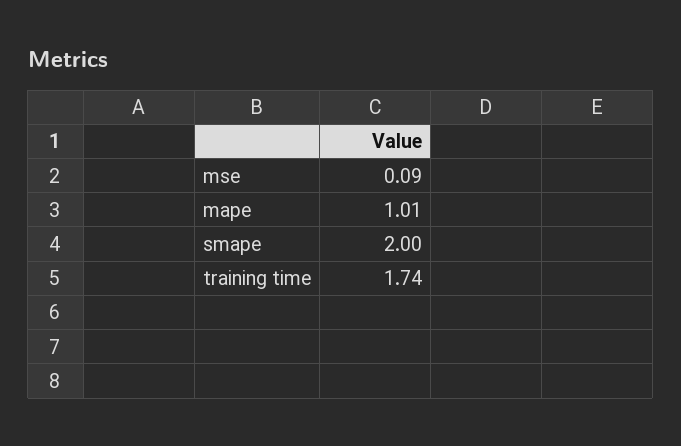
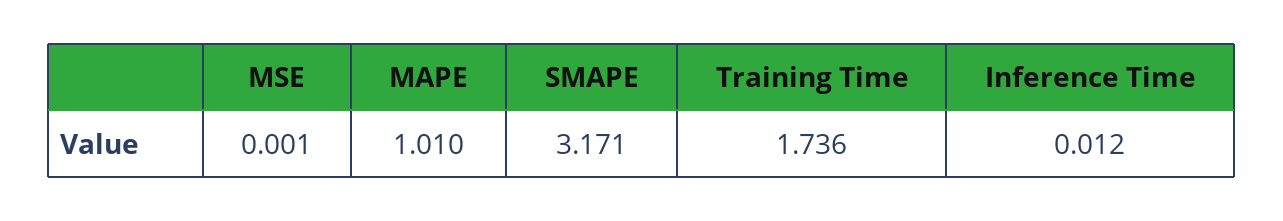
mse: 0.09 -> 0.001
smape: 2 -> 3.171
Inference Time: none -> 0.012

